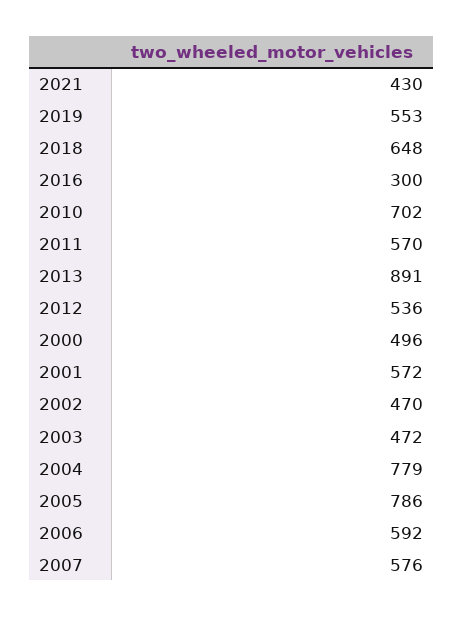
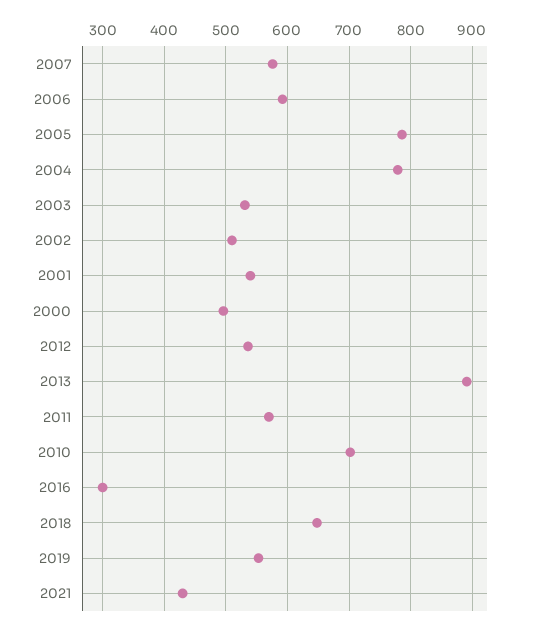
2001: 572 -> 540
2002: 470 -> 510
2003: 472 -> 530

